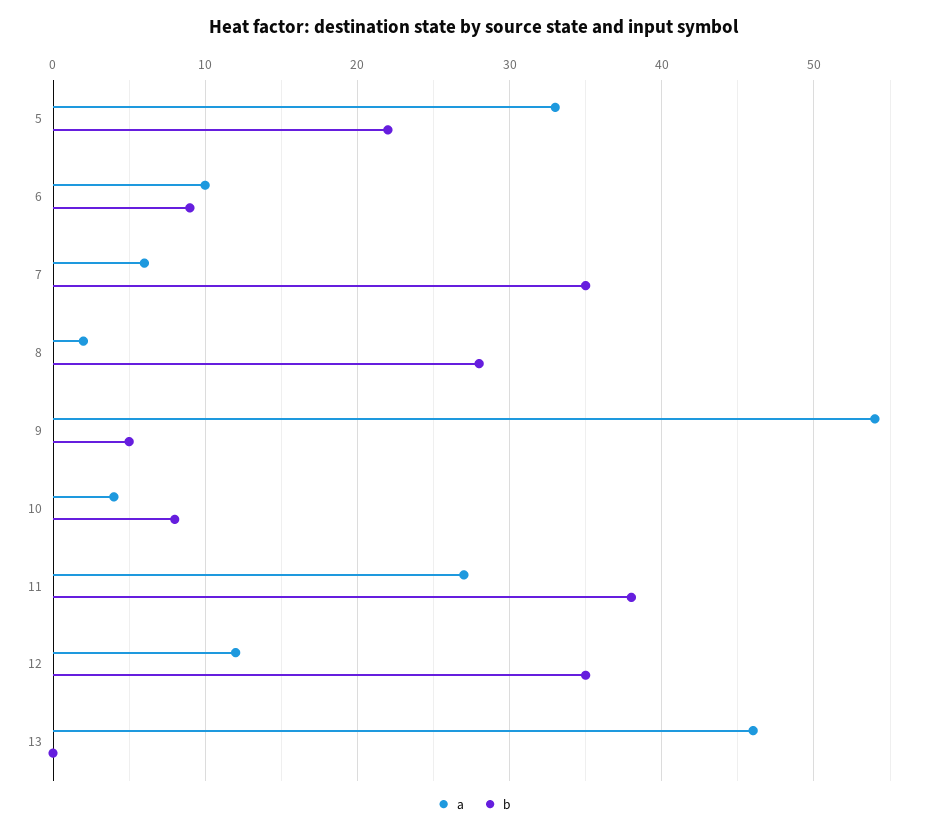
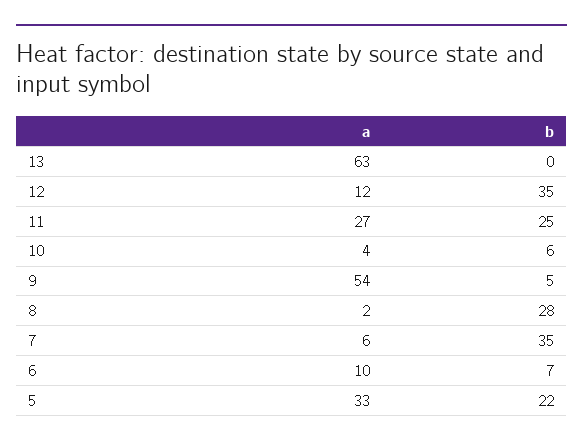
b, 6: 9 -> 7
b, 10: 8 -> 6
b, 11: 38 -> 25
a, 13: 46 -> 63

